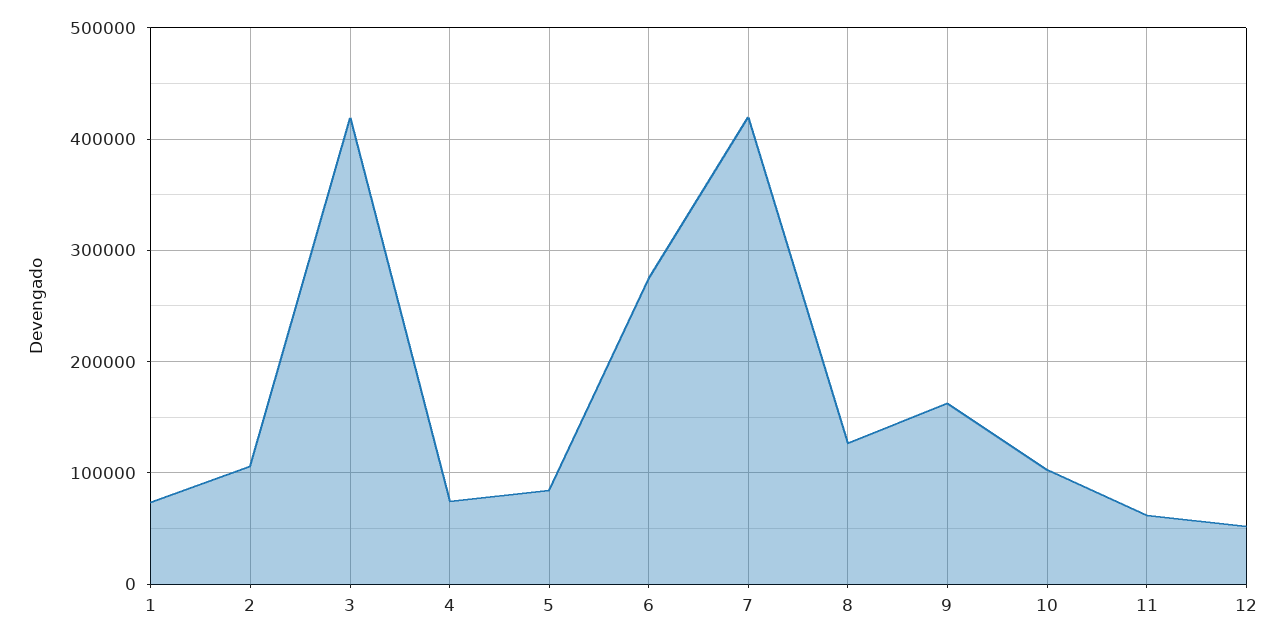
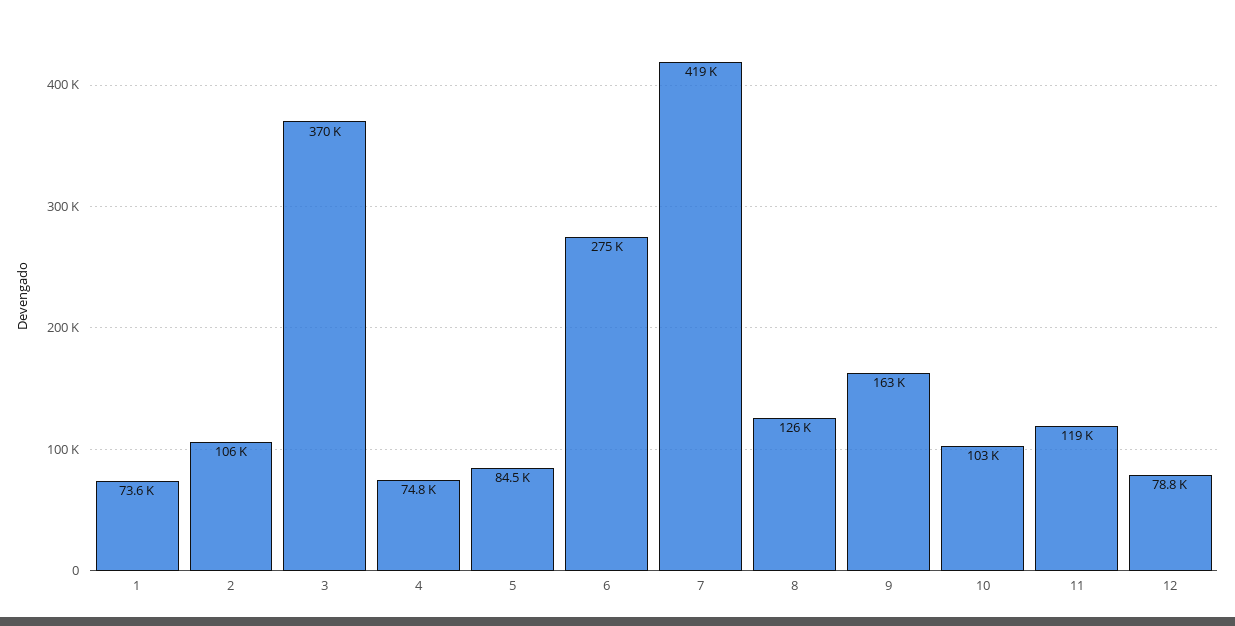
3: 420000 -> 370000
11: 60000 -> 119000
12: 50000 -> 78800

